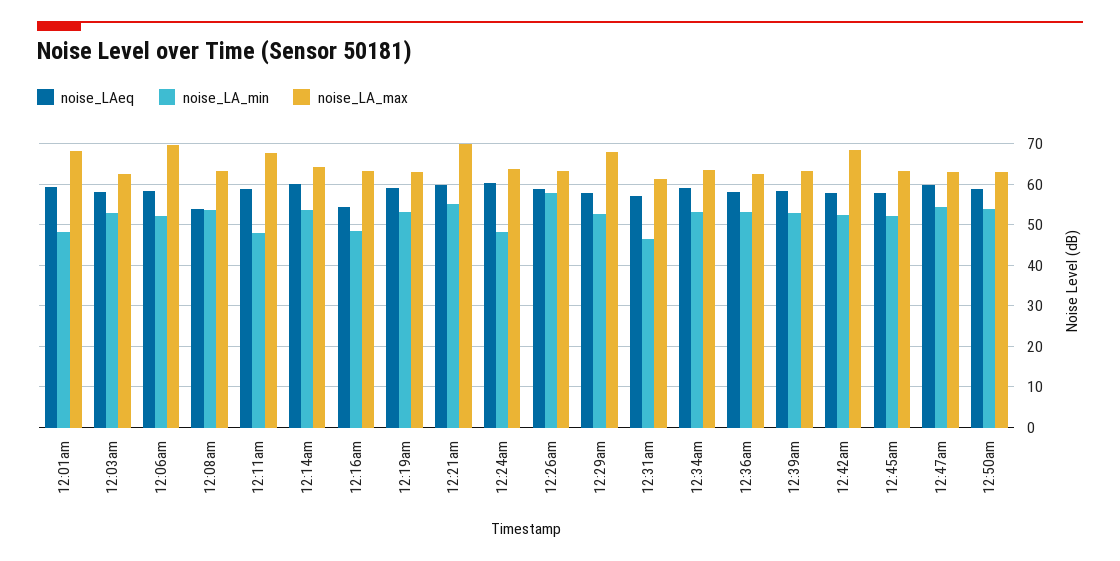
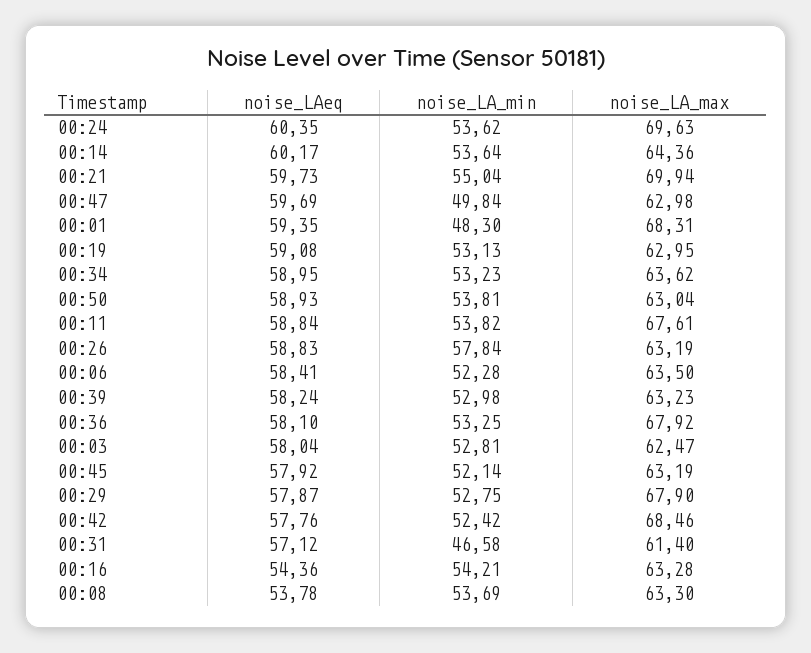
noise_LA_max, 12:06am: 70 -> 63.5
noise_LA_min, 12:11am: 48 -> 53.82
noise_LA_min, 12:16am: 48 -> 54.21
noise_LA_min, 12:24am: 48 -> 53.62
noise_LA_max, 12:24am: 64 -> 69.63
noise_LA_max, 12:36am: 62 -> 67.92
noise_LA_min, 12:47am: 54 -> 49.84

